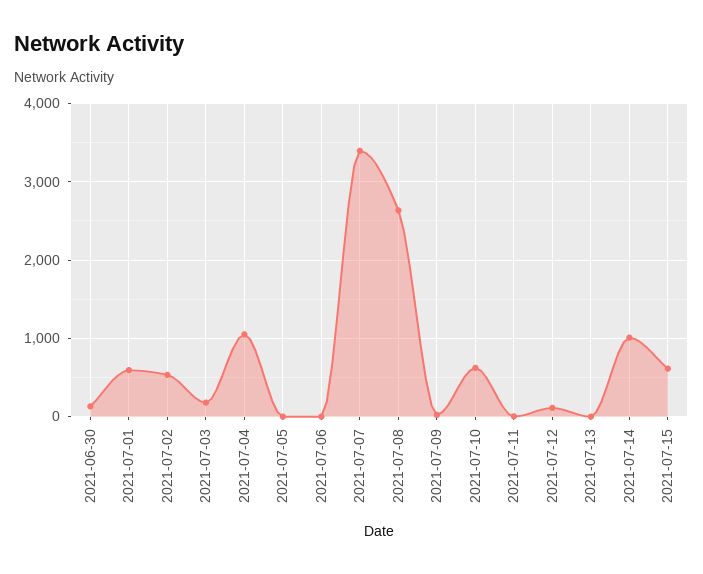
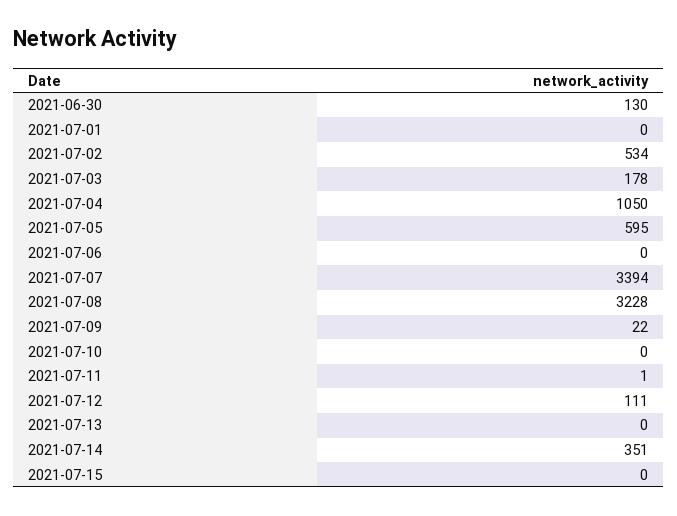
2021-07-01: 600 -> 0
2021-07-05: 0 -> 595
2021-07-08: 2600 -> 3228
2021-07-10: 600 -> 0
2021-07-14: 1000 -> 351
2021-07-15: 600 -> 0

